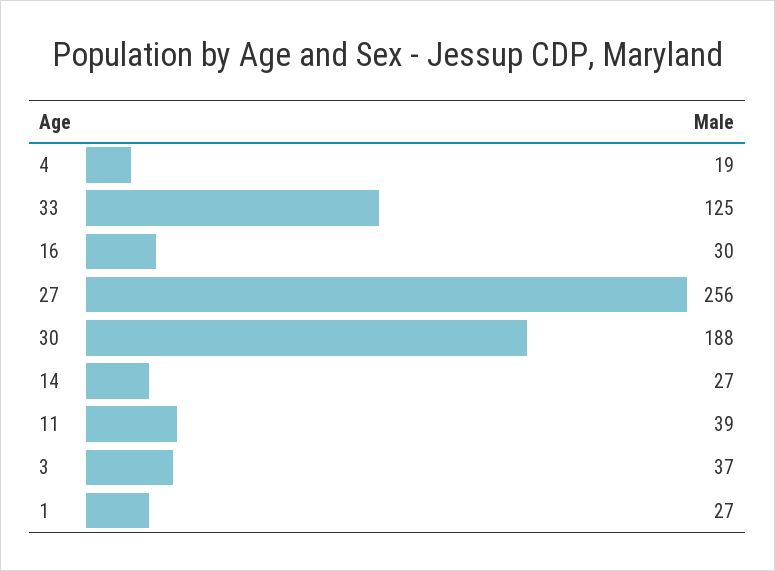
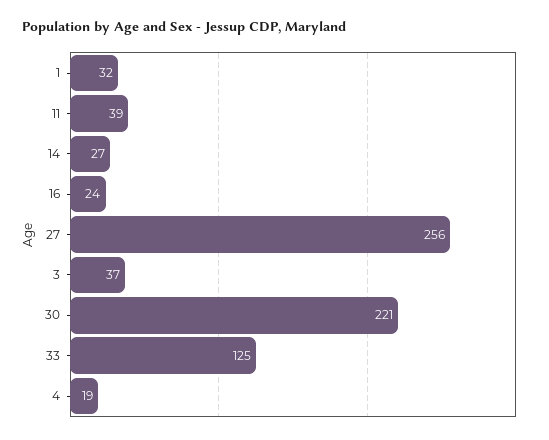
16: 30 -> 24
30: 188 -> 221
1: 27 -> 32

